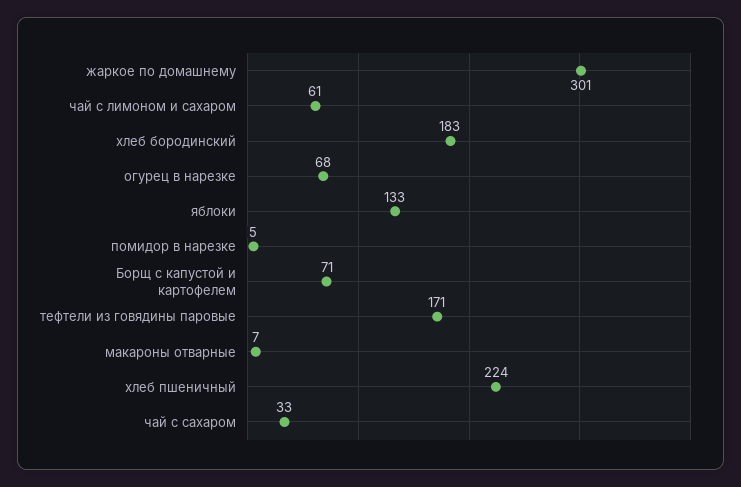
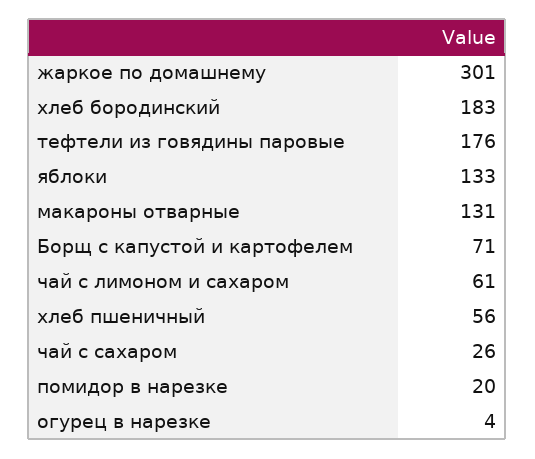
огурец в нарезке: 68 -> 4
помидор в нарезке: 5 -> 20
тефтели из говядины паровые: 171 -> 176
макароны отварные: 7 -> 131
хлеб пшеничный: 224 -> 56
чай с сахаром: 33 -> 26

